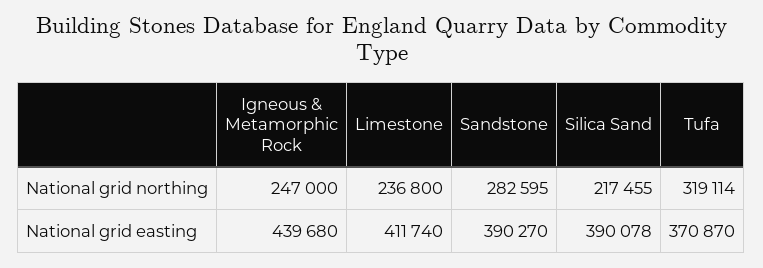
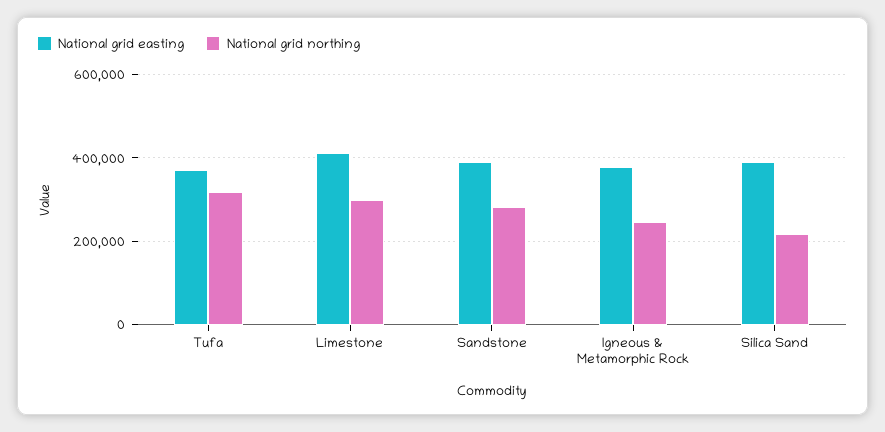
National grid northing, Limestone: 236800 -> 300000
National grid easting, Igneous & Metamorphic Rock: 439680 -> 380000

